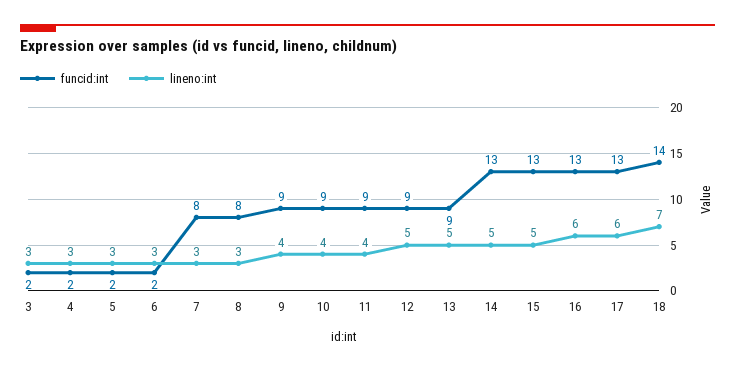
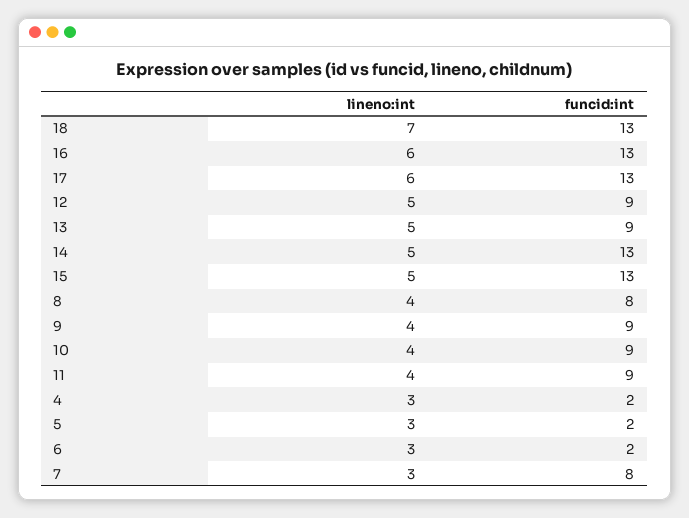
funcid:int, 3: 2 -> none
lineno:int, 3: 3 -> none
lineno:int, 8: 3 -> 4
funcid:int, 18: 14 -> 13

